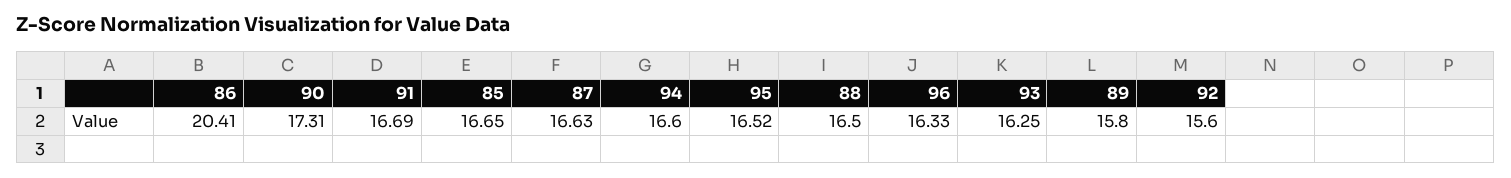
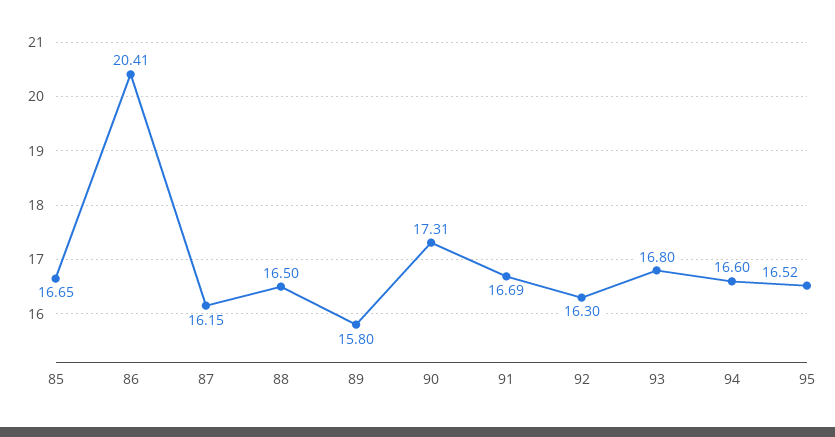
87: 16.63 -> 16.15
96: 16.33 -> none
93: 16.25 -> 16.8
92: 15.6 -> 16.3

